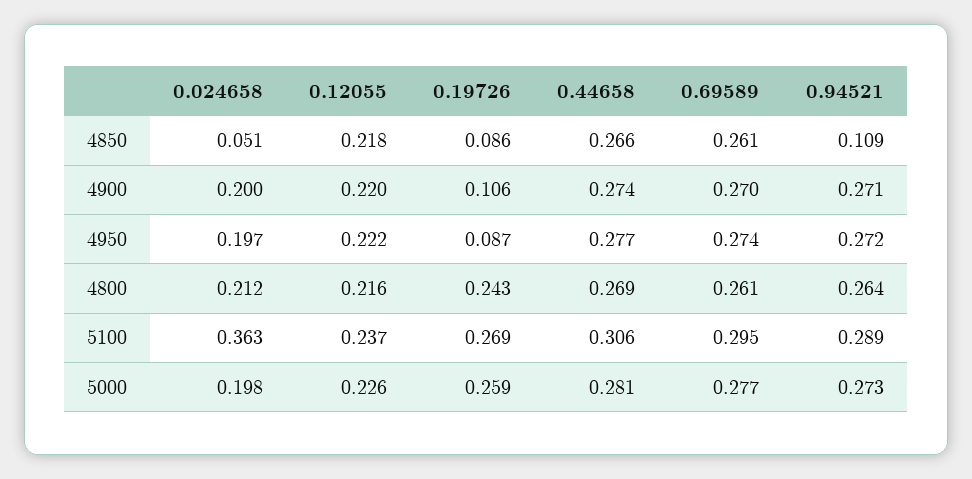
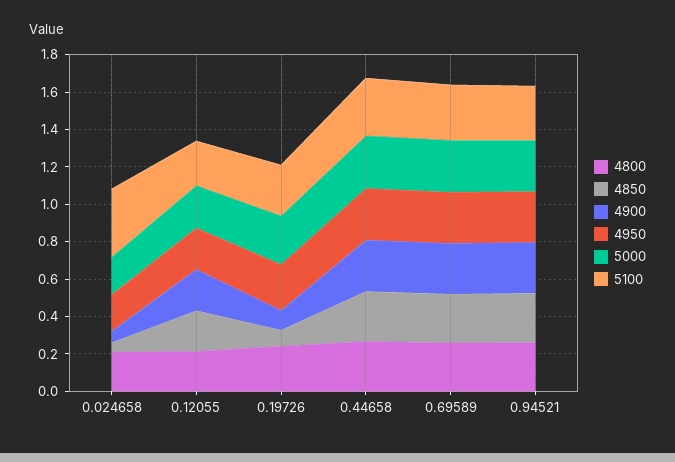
4850, 0.94521: 0.109 -> 0.25
4900, 0.024658: 0.2 -> 0.05
4950, 0.19726: 0.087 -> 0.25

